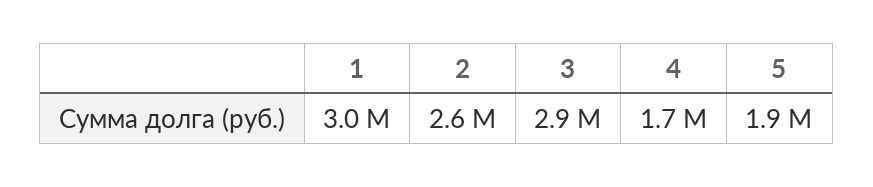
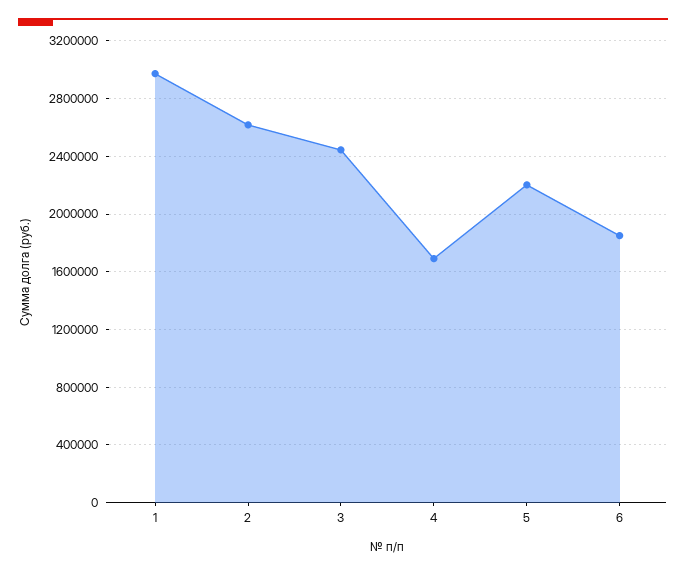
3: 2900000 -> 2450000
5: 1900000 -> 2200000
6: none -> 1850000

